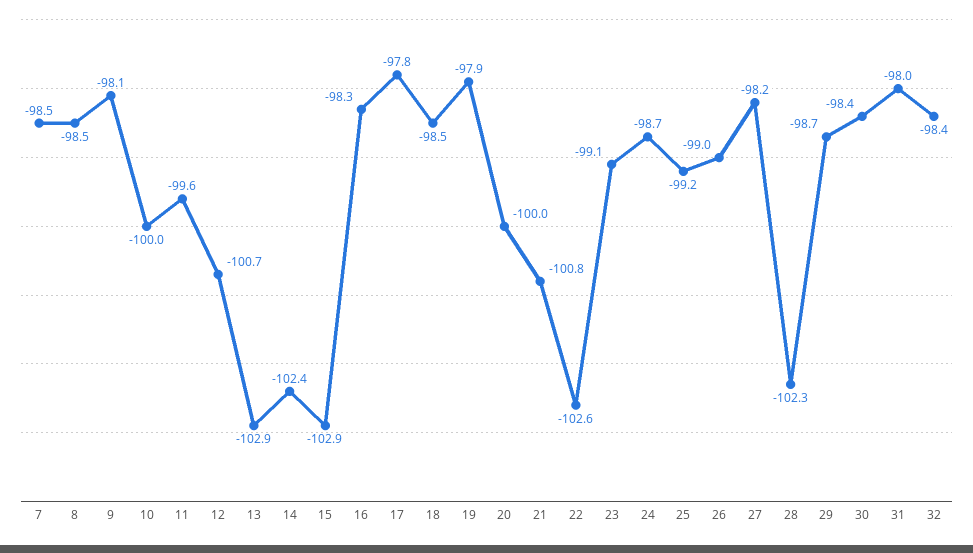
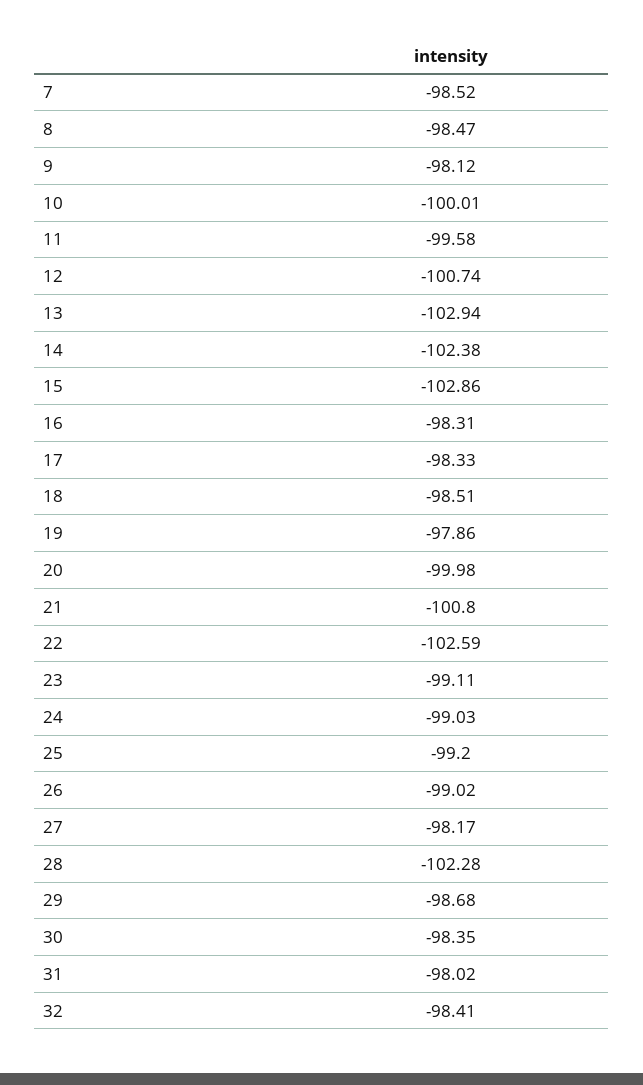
17: -97.8 -> -98.33
24: -98.7 -> -99.03

